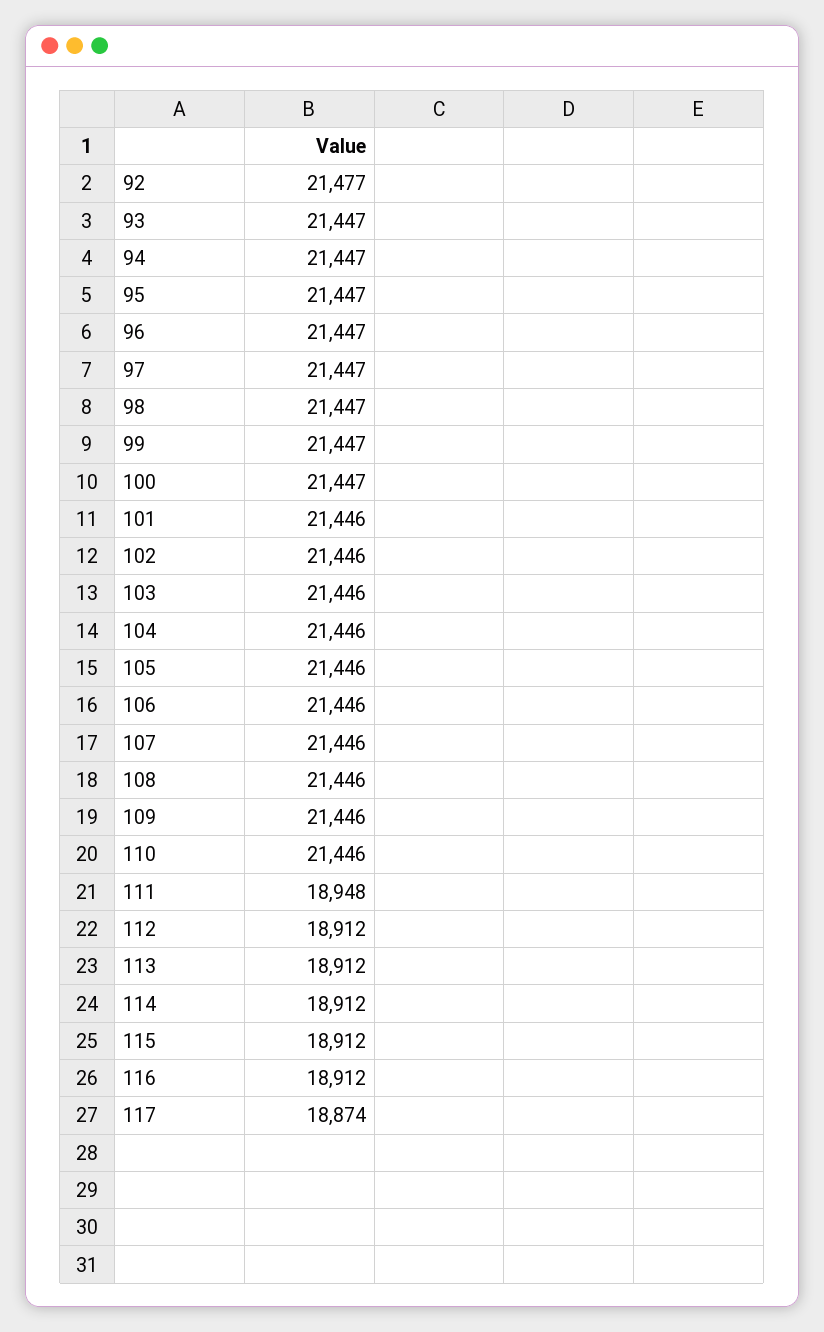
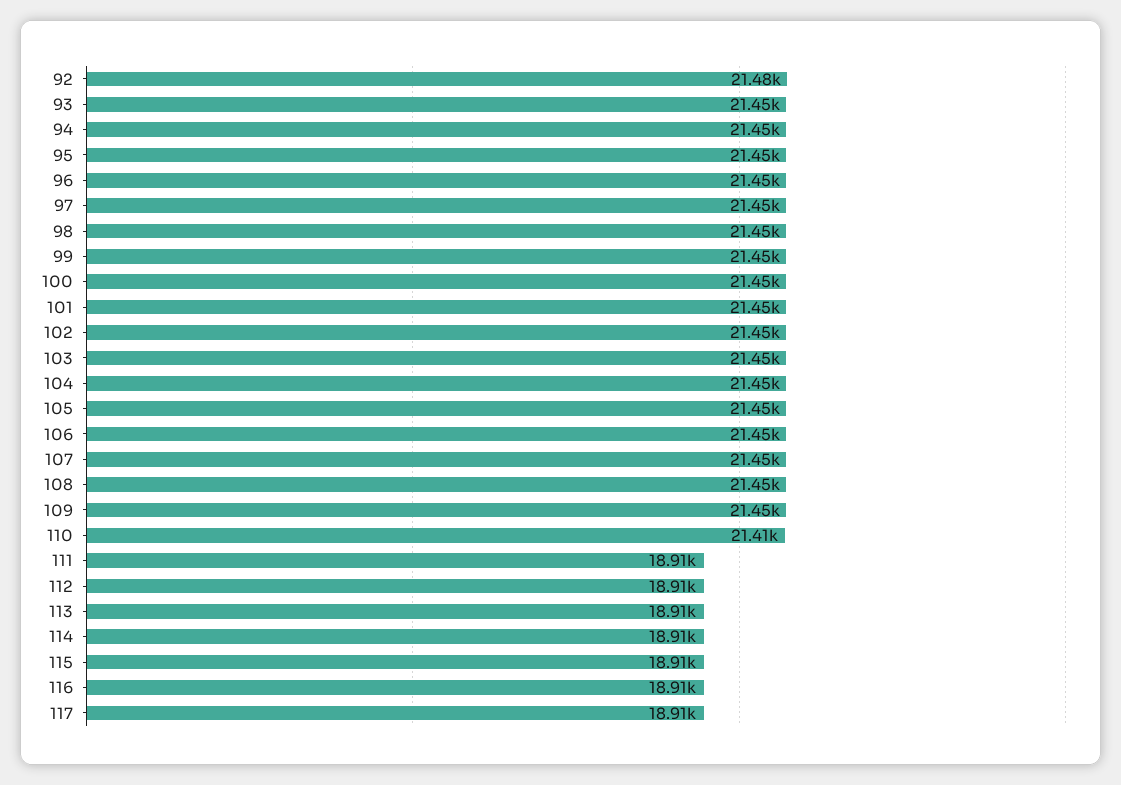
110: 21446 -> 21410
111: 18948 -> 18910
117: 18874 -> 18910

